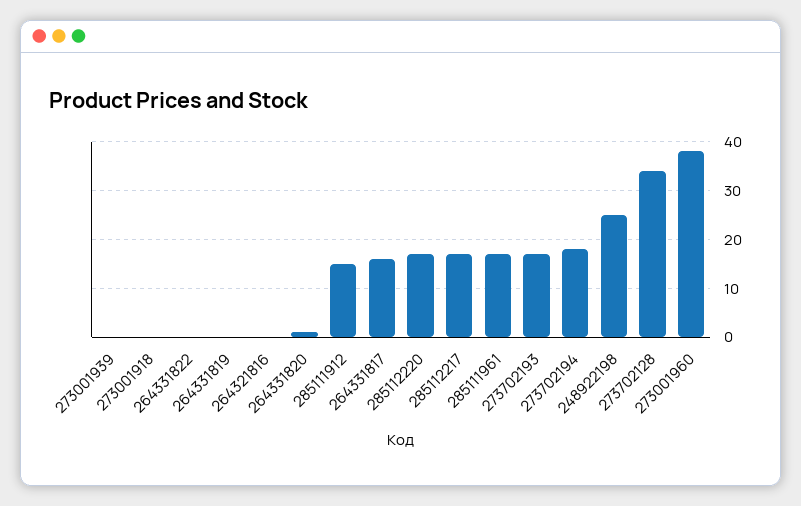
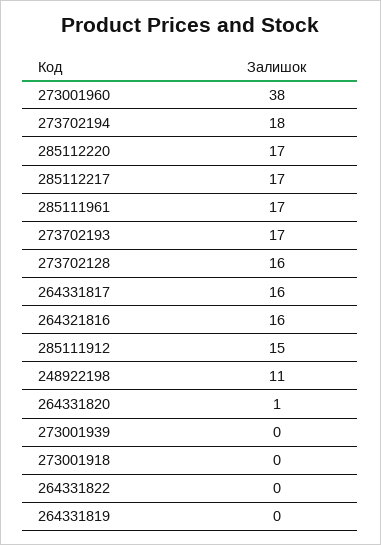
264321816: 0 -> 16
248922198: 25 -> 11
273702128: 35 -> 16

